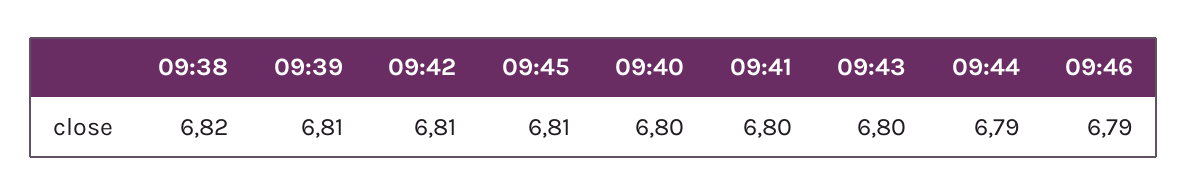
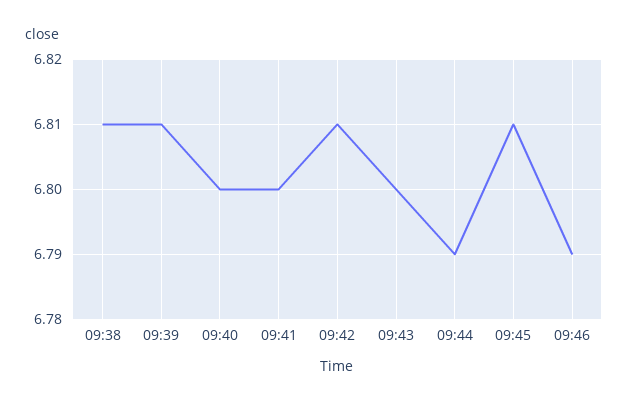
09:38: 6.82 -> 6.81

